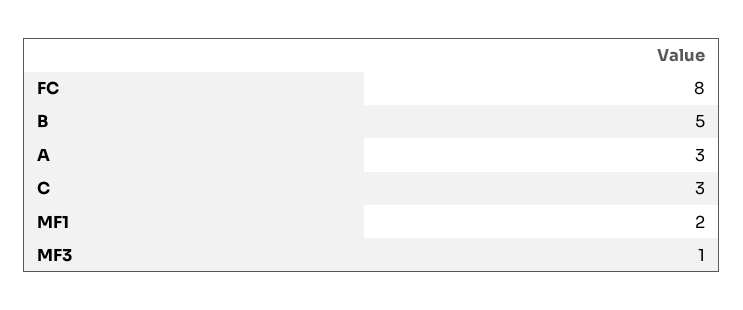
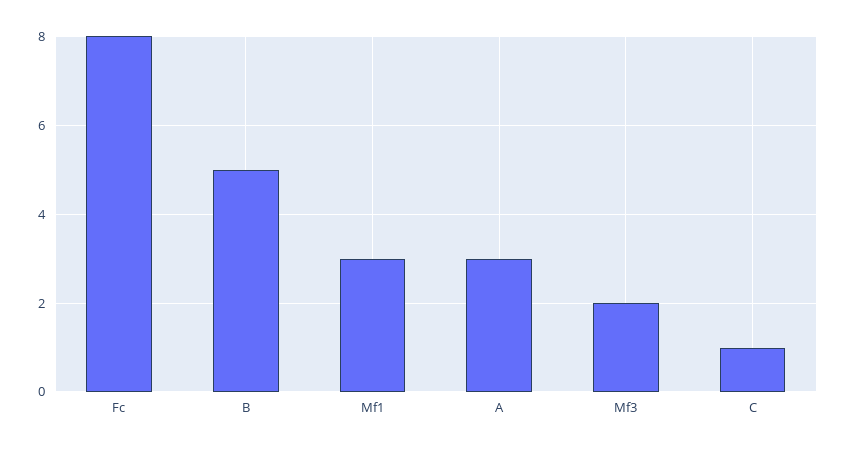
C: 3 -> 1
MF1: 2 -> 3
MF3: 1 -> 2

